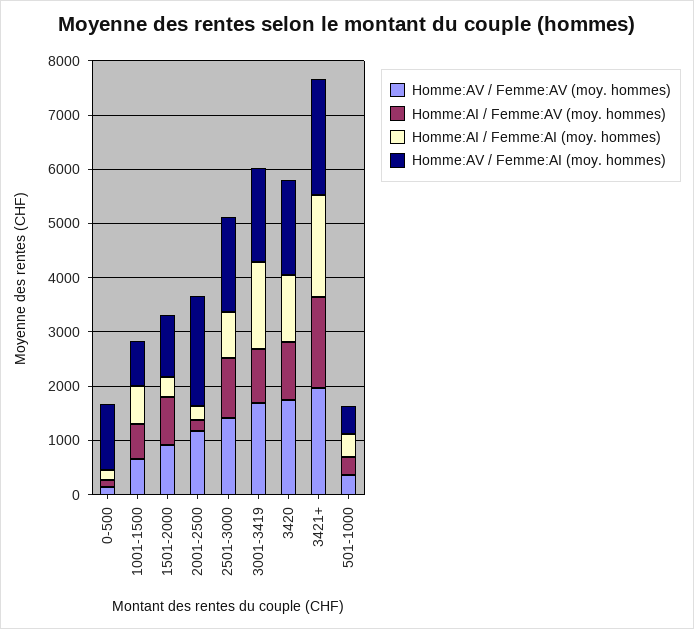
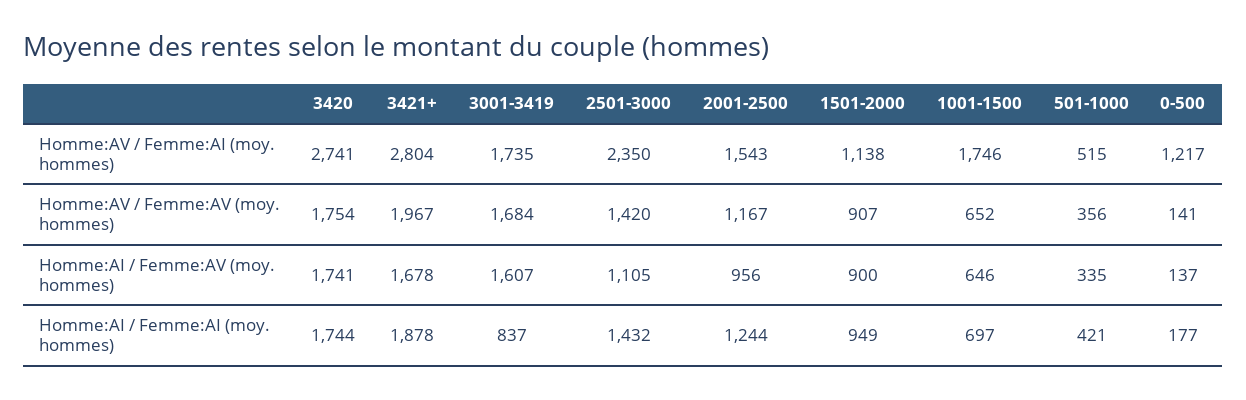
Homme:AV / Femme:AI (moy. hommes), 1001-1500: 800 -> 1746
Homme:AI / Femme:AI (moy. hommes), 1501-2000: 400 -> 949
Homme:AI / Femme:AV (moy. hommes), 2001-2500: 200 -> 956
Homme:AI / Femme:AI (moy. hommes), 2001-2500: 200 -> 1244
Homme:AV / Femme:AI (moy. hommes), 2001-2500: 2000 -> 1543
Homme:AI / Femme:AI (moy. hommes), 2501-3000: 800 -> 1432
Homme:AV / Femme:AI (moy. hommes), 2501-3000: 1800 -> 2350
Homme:AI / Femme:AV (moy. hommes), 3001-3419: 1000 -> 1607
Homme:AI / Femme:AI (moy. hommes), 3001-3419: 1600 -> 837
Homme:AI / Femme:AV (moy. hommes), 3420: 1000 -> 1741
Homme:AI / Femme:AI (moy. hommes), 3420: 1200 -> 1744
Homme:AV / Femme:AI (moy. hommes), 3420: 1800 -> 2741
Homme:AV / Femme:AI (moy. hommes), 3421+: 2200 -> 2804

